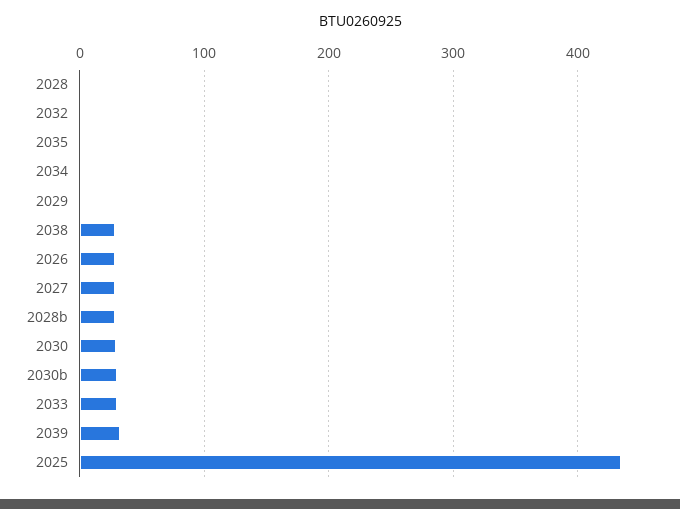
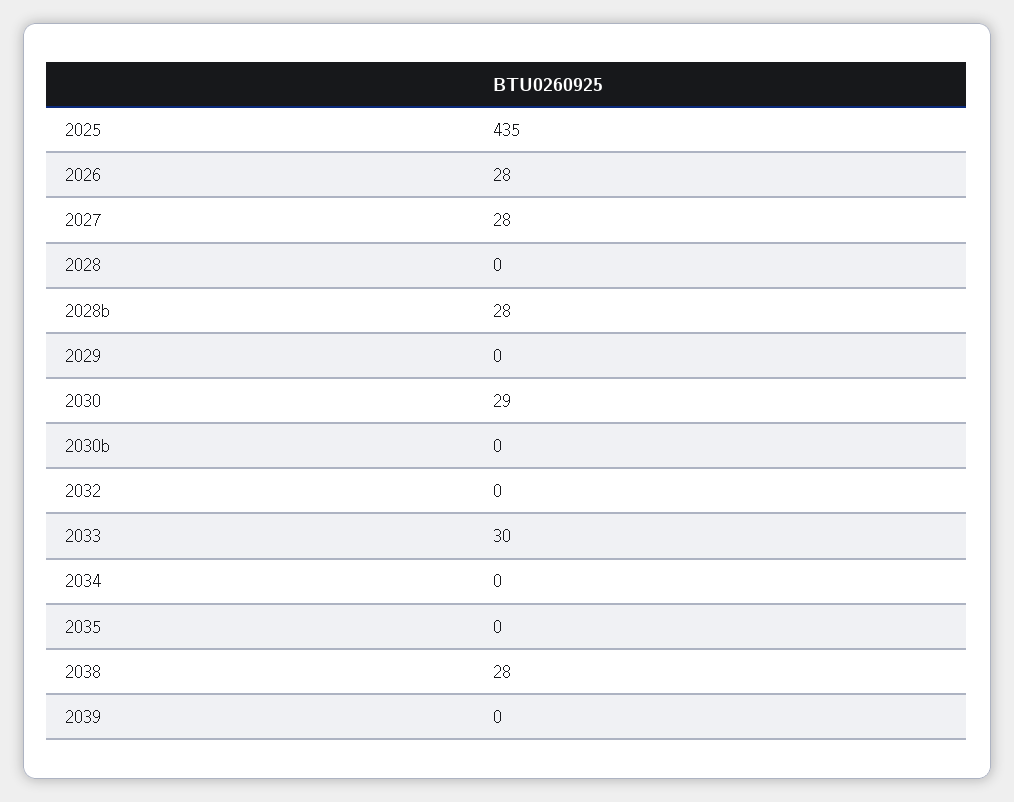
2030b: 30 -> 0
2039: 30 -> 0

